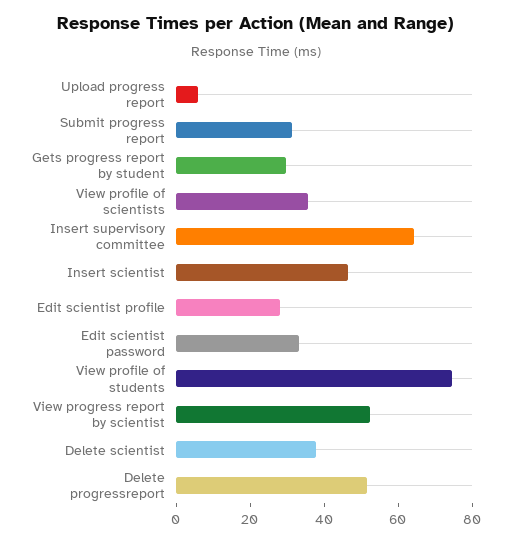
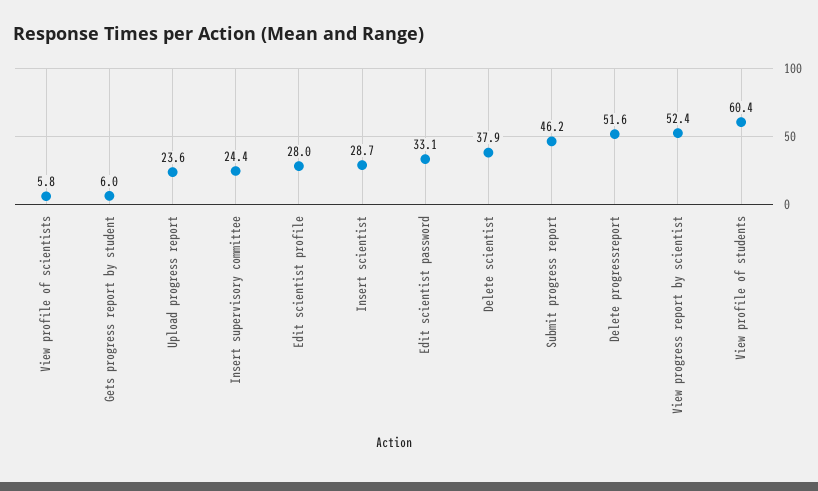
Upload progress report: 5 -> 23.6
Submit progress report: 30 -> 46.2
Gets progress report by student: 30 -> 6
View profile of scientists: 35 -> 5.8
Insert supervisory committee: 65 -> 24.4
Insert scientist: 45 -> 28.7
View profile of students: 75 -> 60.4

